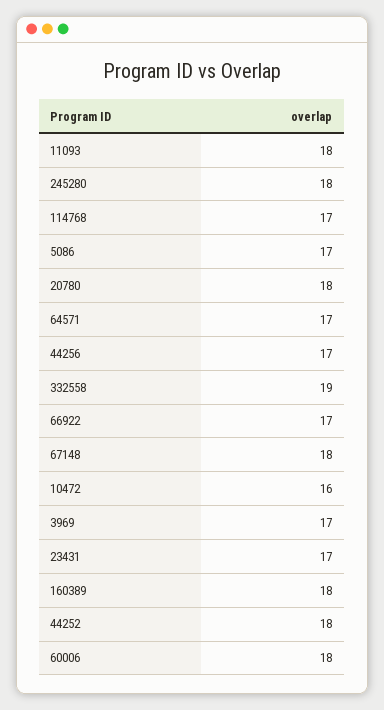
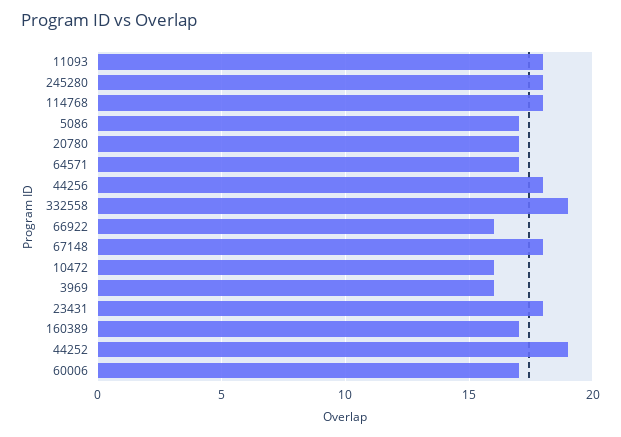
114768: 17 -> 18
20780: 18 -> 17
44256: 17 -> 18
66922: 17 -> 16
3969: 17 -> 16
23431: 17 -> 18
160389: 18 -> 17
44252: 18 -> 19
60006: 18 -> 17

